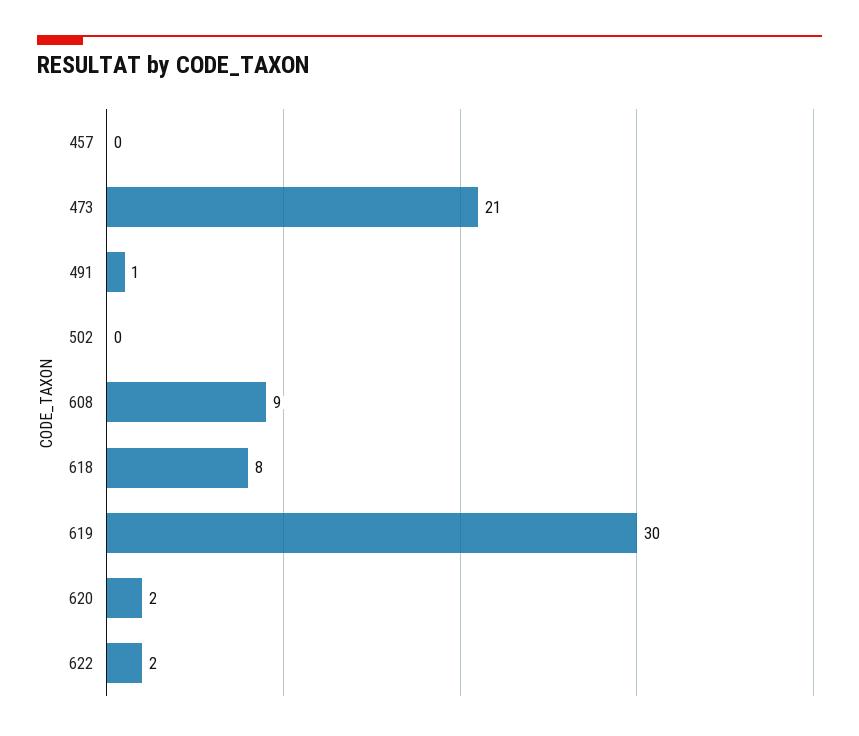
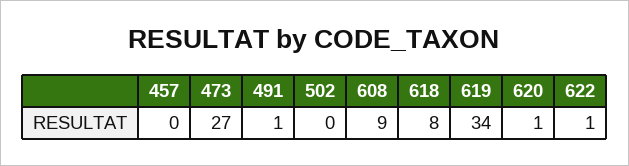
473: 21 -> 27
619: 30 -> 34
620: 2 -> 1
622: 2 -> 1

